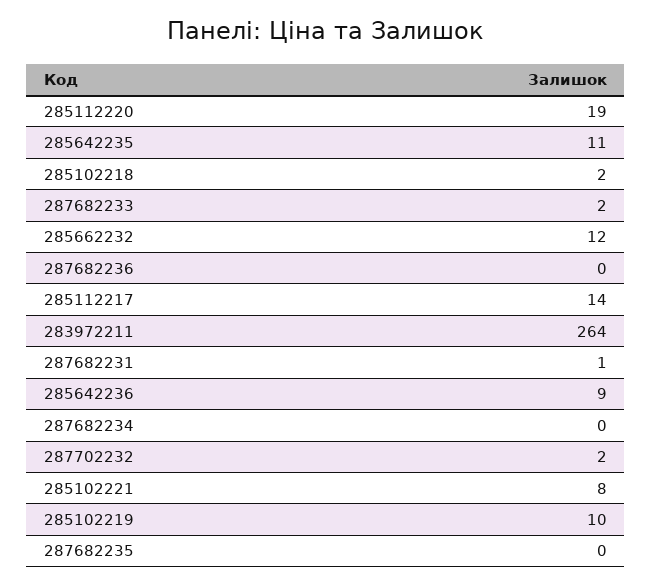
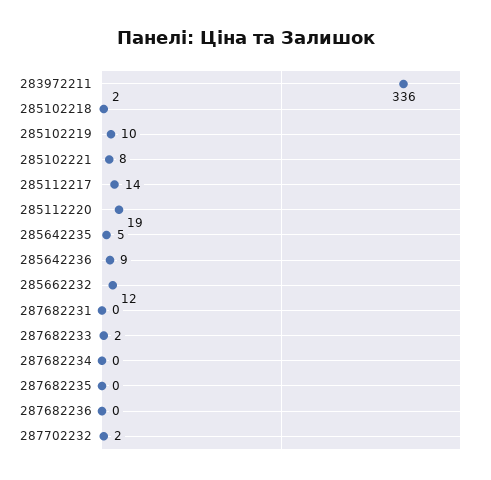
285642235: 11 -> 5
283972211: 264 -> 336
287682231: 1 -> 0

